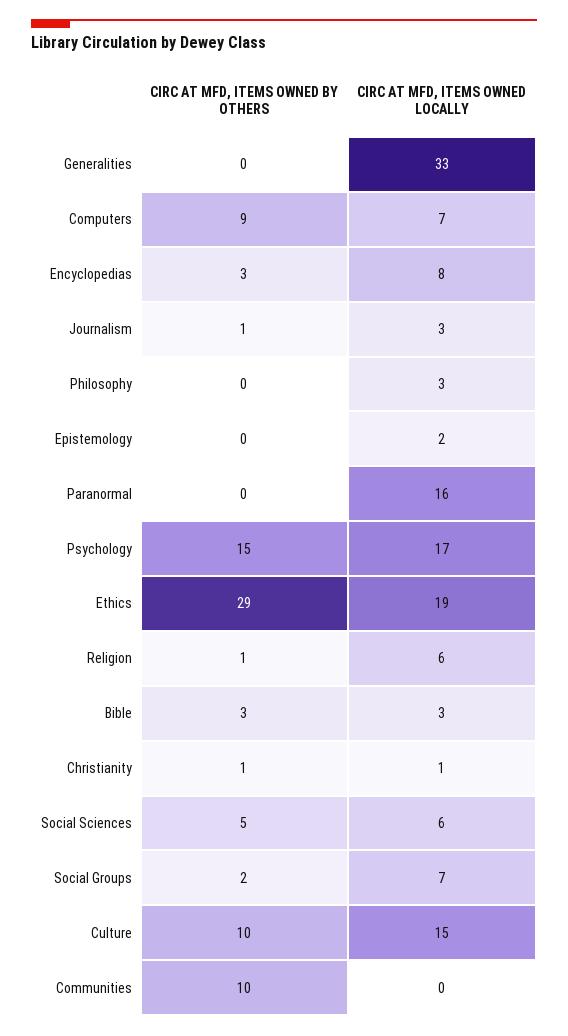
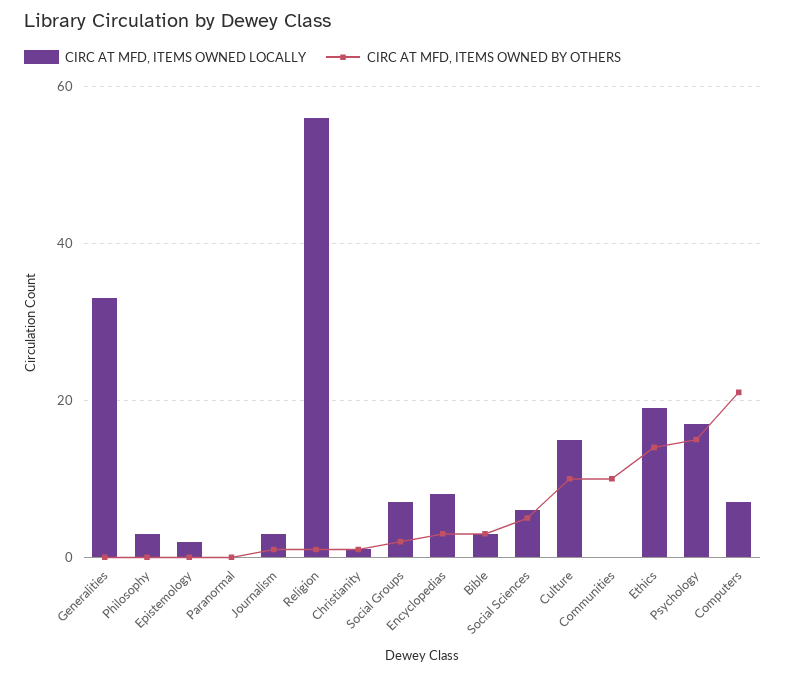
CIRC AT MFD, ITEMS OWNED BY OTHERS, Computers: 9 -> 20
CIRC AT MFD, ITEMS OWNED LOCALLY, Paranormal: 16 -> 0
CIRC AT MFD, ITEMS OWNED BY OTHERS, Ethics: 29 -> 15
CIRC AT MFD, ITEMS OWNED LOCALLY, Religion: 6 -> 55

